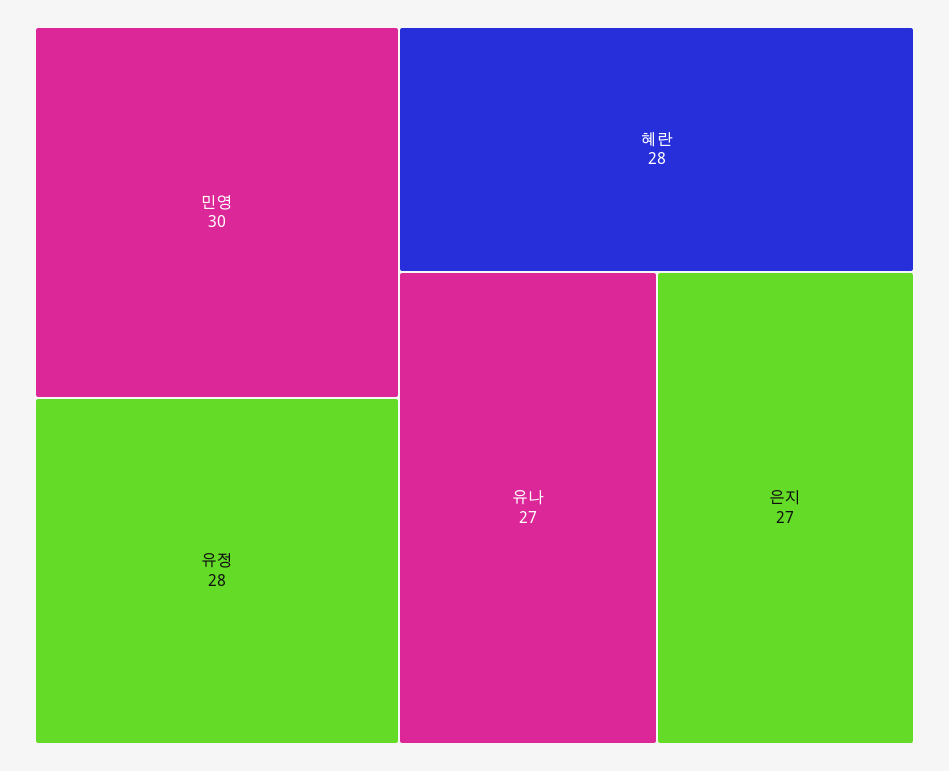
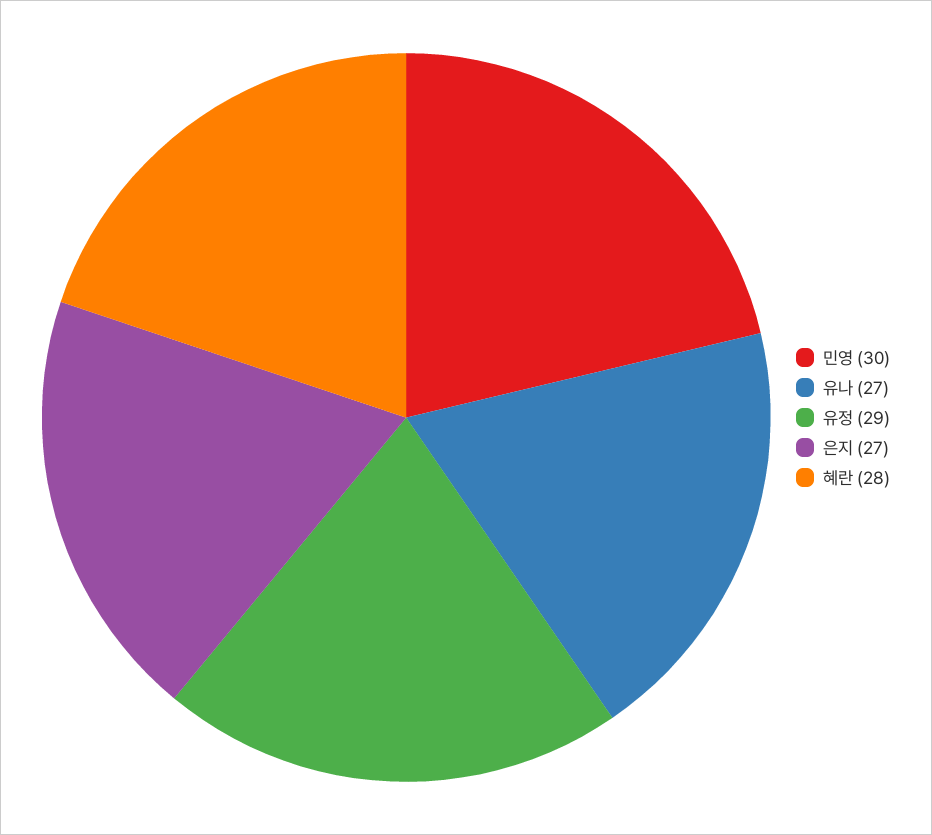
유정: 28 -> 29

